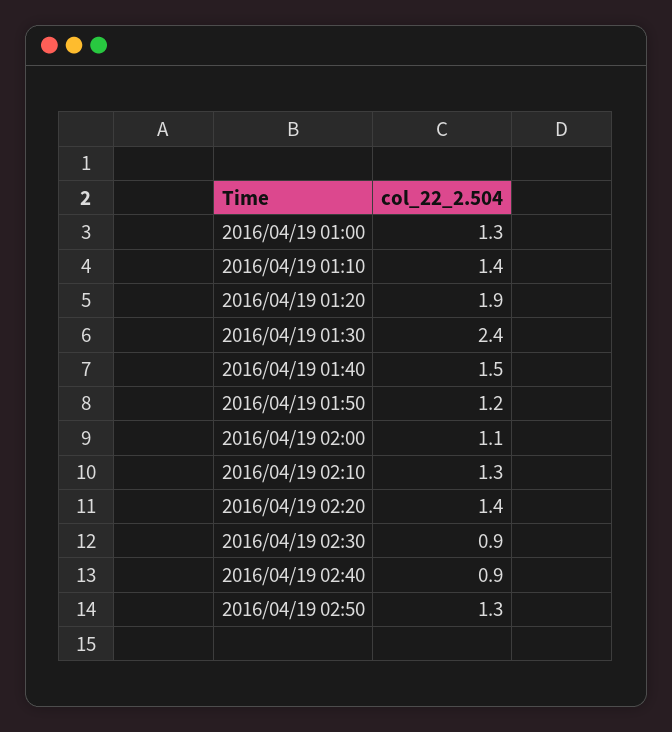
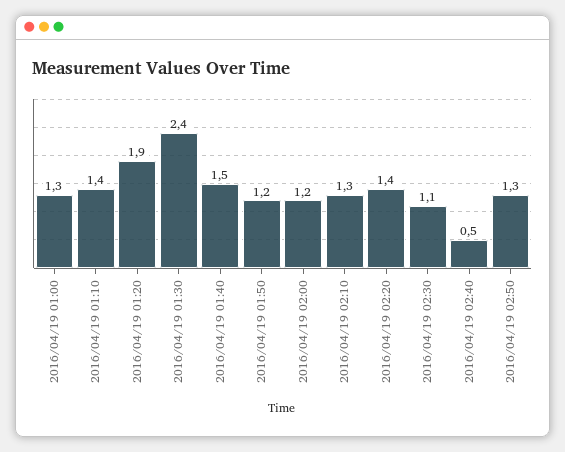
2016/04/19 02:00: 1.1 -> 1.2
2016/04/19 02:30: 0.9 -> 1.1
2016/04/19 02:40: 0.9 -> 0.5

